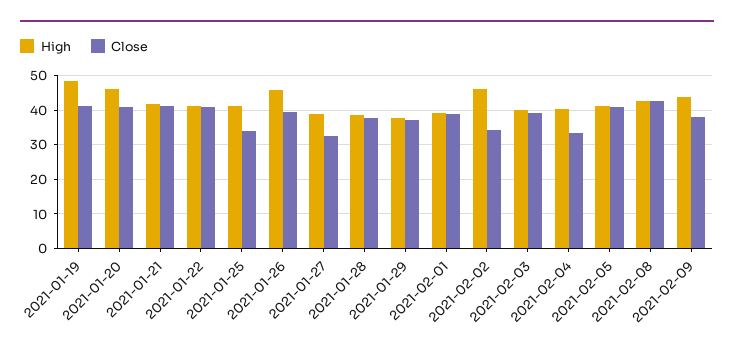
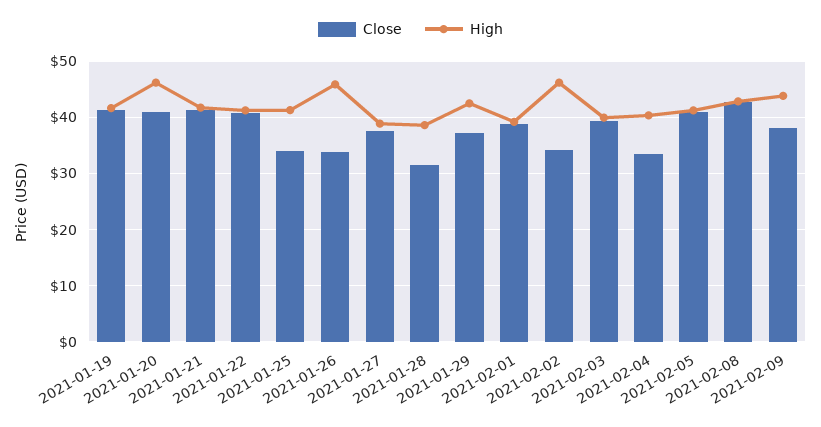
High, 2021-01-19: 48 -> 42
Close, 2021-01-26: 40 -> 34
Close, 2021-01-27: 32 -> 38
Close, 2021-01-28: 38 -> 32
High, 2021-01-29: 38 -> 42

